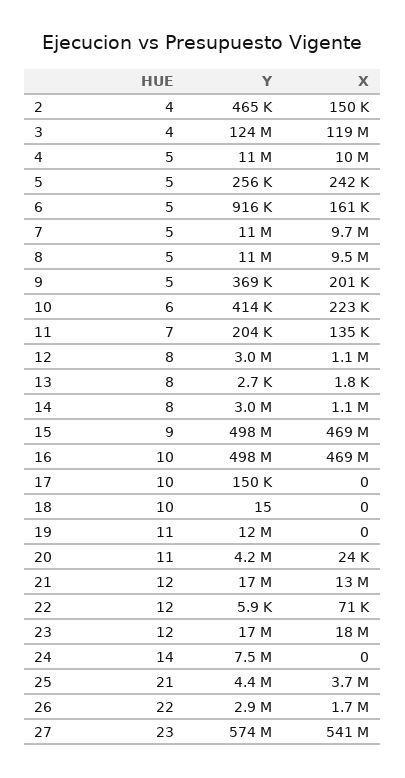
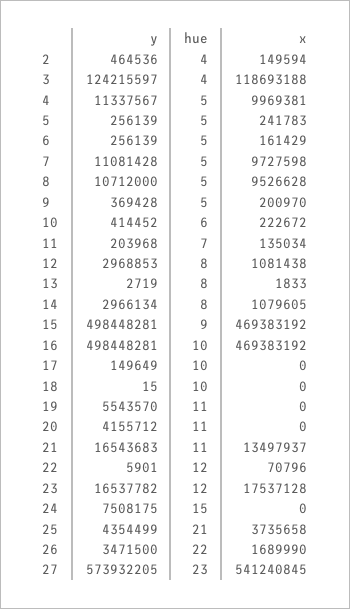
Y, 6: 916000 -> 256139
Y, 19: 12000000 -> 5543570
X, 20: 24000 -> 0
HUE, 21: 12 -> 11
HUE, 24: 14 -> 15
Y, 26: 2900000 -> 3471500

